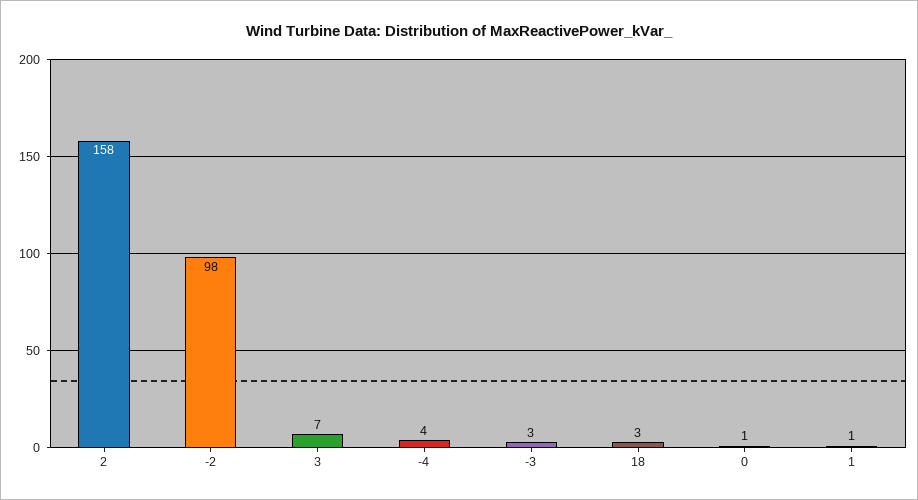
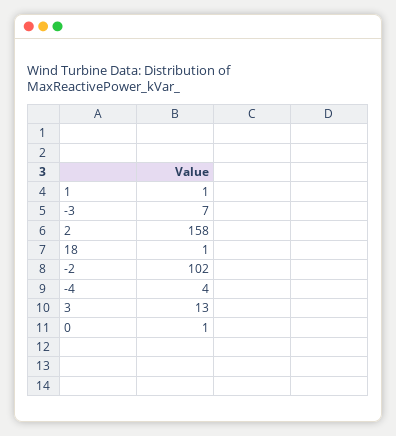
-2: 98 -> 102
3: 7 -> 13
-3: 3 -> 7
18: 3 -> 1

